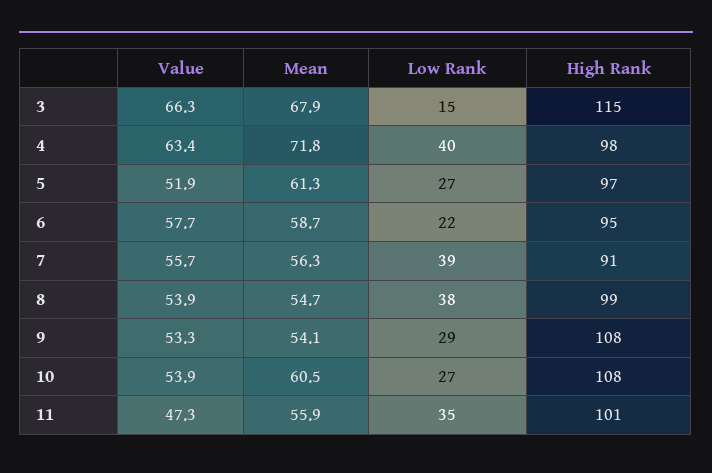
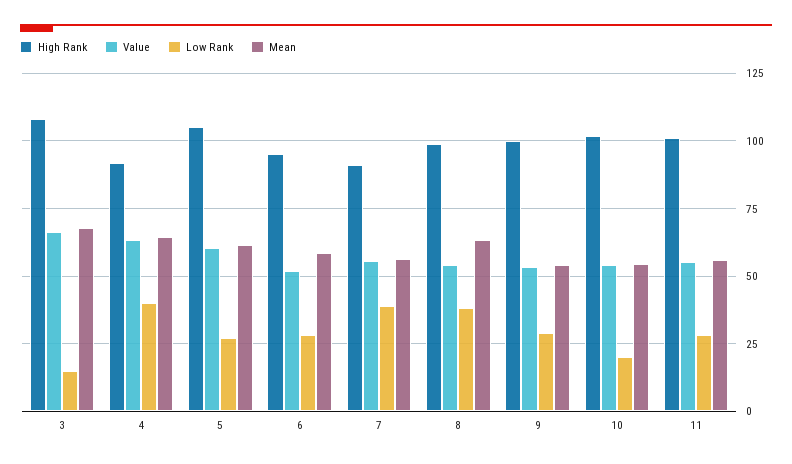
High Rank, 3: 115 -> 107.5
Mean, 4: 71.8 -> 65
High Rank, 4: 98 -> 92.5
Value, 5: 51.9 -> 60
High Rank, 5: 97 -> 105
Value, 6: 57.7 -> 52.5
Low Rank, 6: 22 -> 27.5
Mean, 8: 54.7 -> 62.5
High Rank, 9: 108 -> 100
Mean, 10: 60.5 -> 55
Low Rank, 10: 27 -> 20
High Rank, 10: 108 -> 102.5
Value, 11: 47.3 -> 55
Low Rank, 11: 35 -> 27.5

